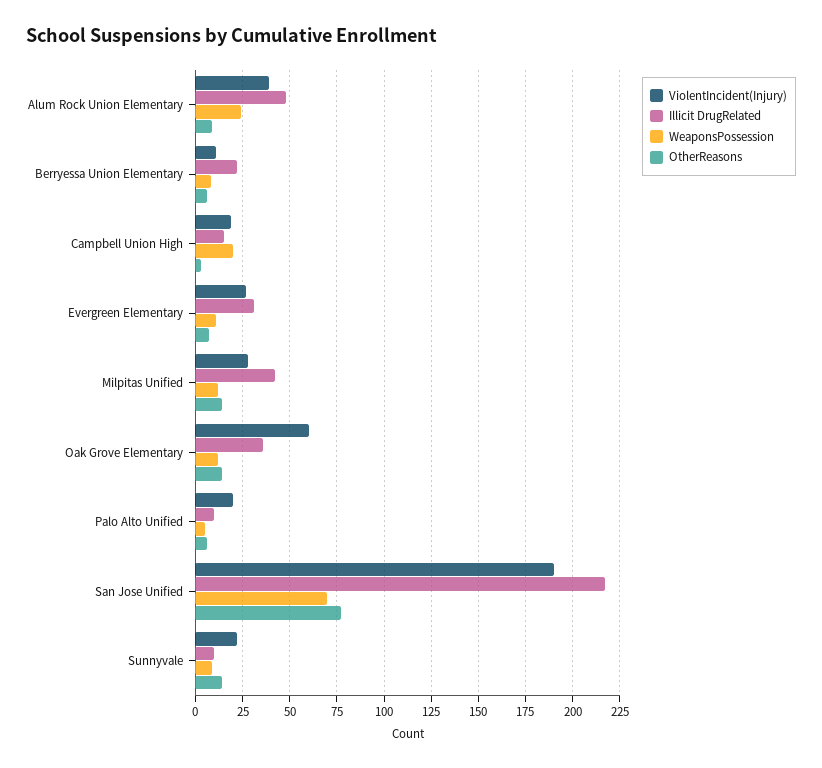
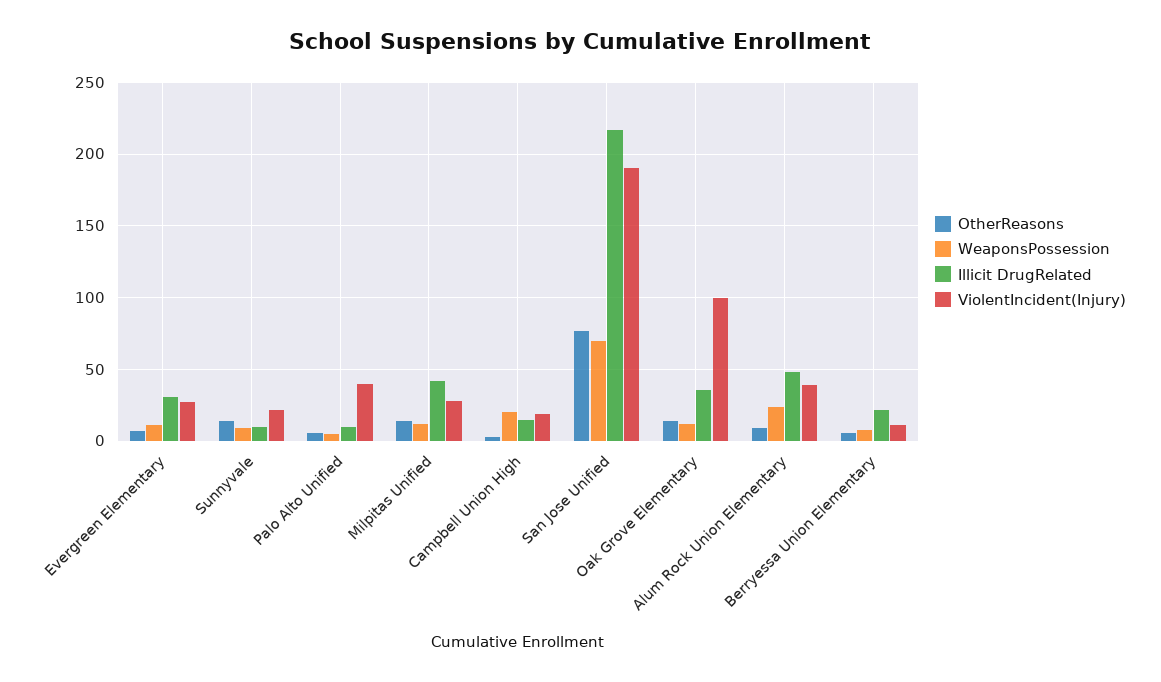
ViolentIncident(Injury), Oak Grove Elementary: 60 -> 100
ViolentIncident(Injury), Palo Alto Unified: 20 -> 40

